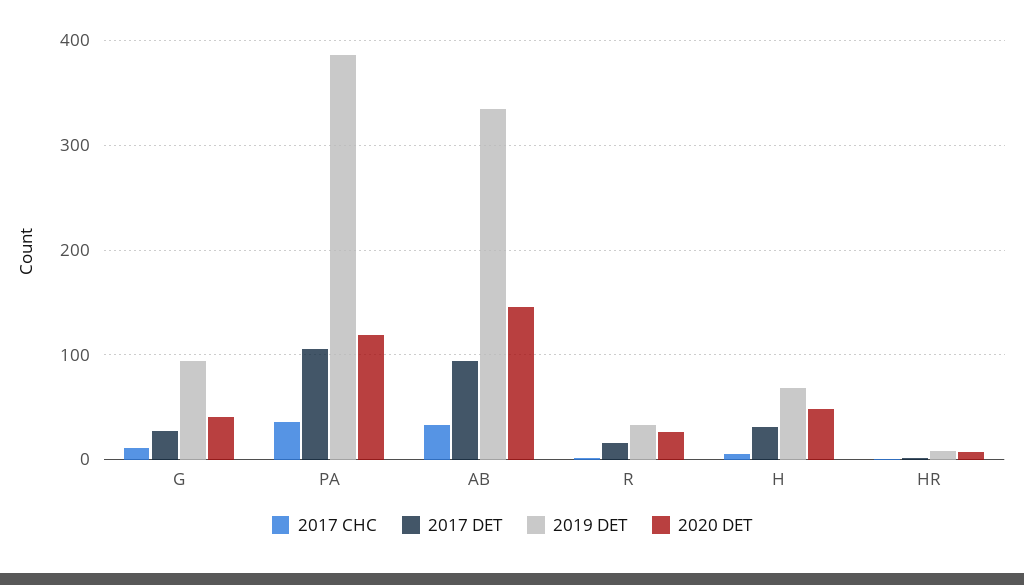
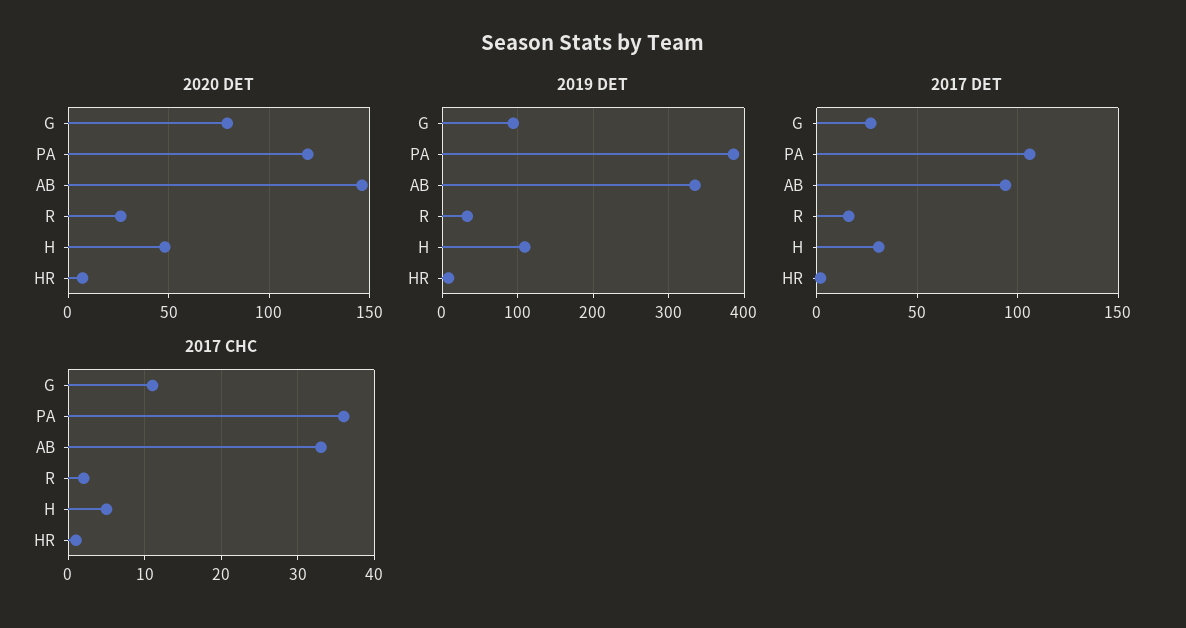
2020 DET, G: 40 -> 80
2019 DET, H: 70 -> 110

